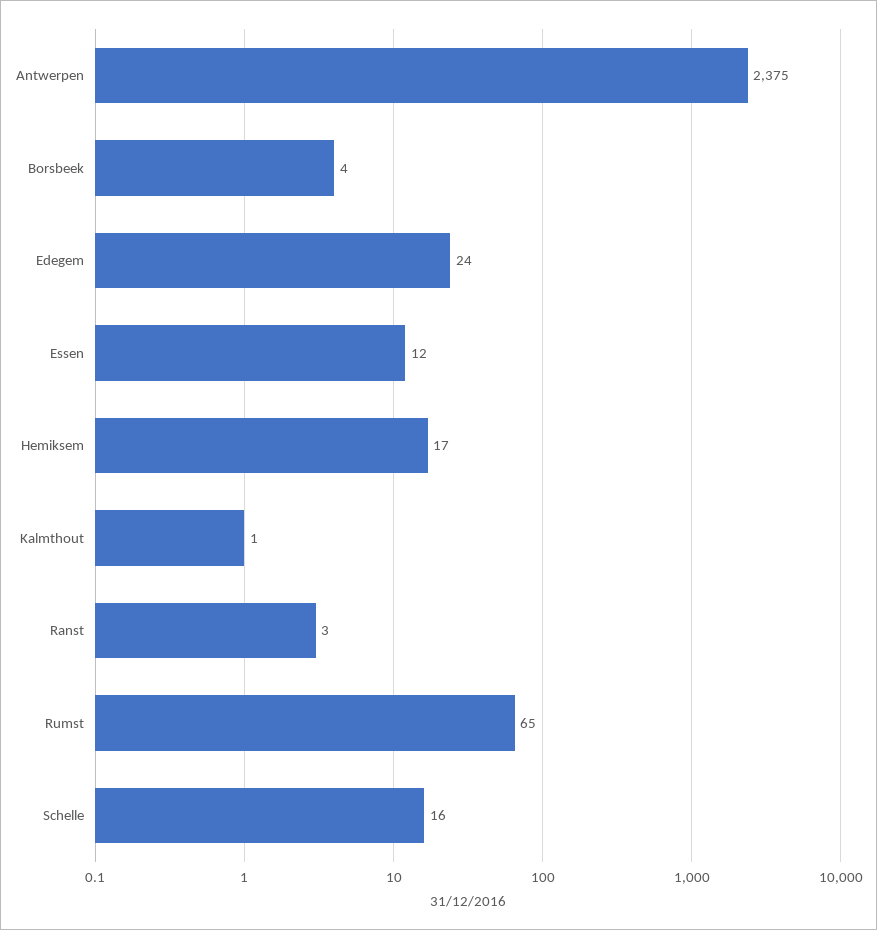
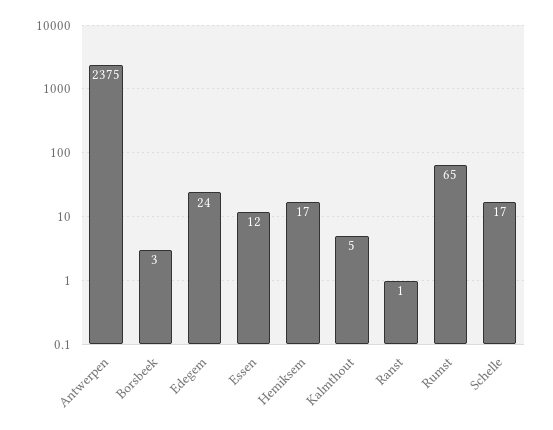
Borsbeek: 4 -> 3
Kalmthout: 1 -> 5
Ranst: 3 -> 1
Schelle: 16 -> 17

